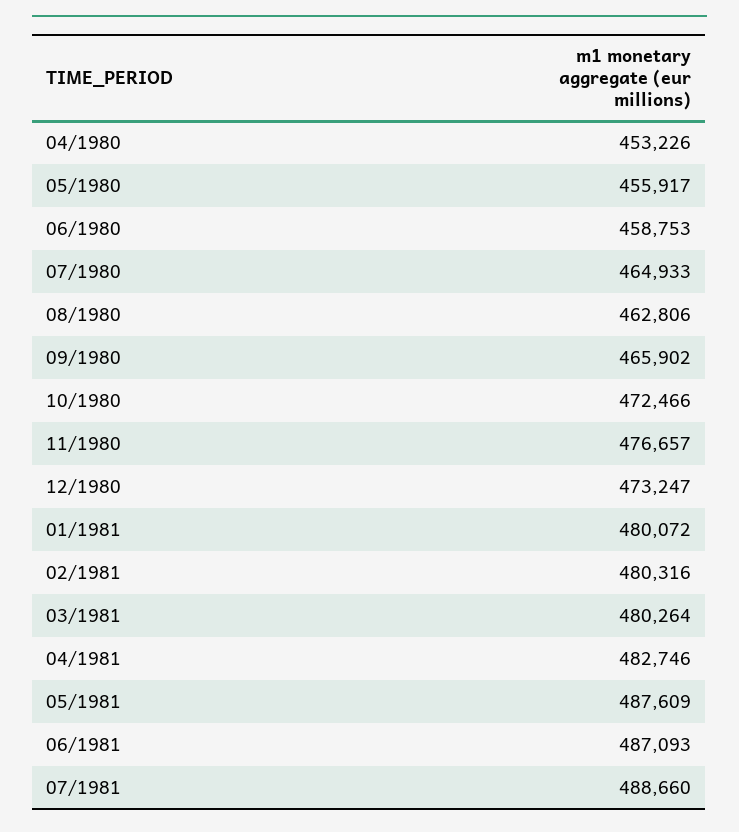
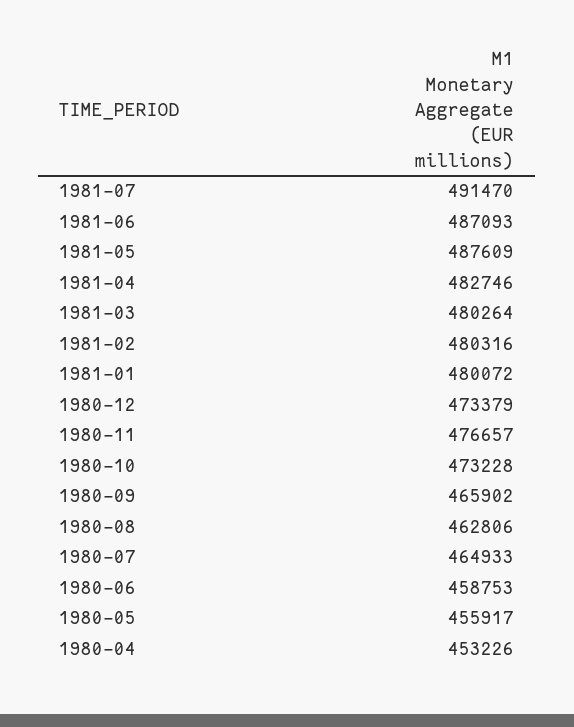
10/1980: 472466 -> 473228
12/1980: 473247 -> 473379
07/1981: 488660 -> 491470

